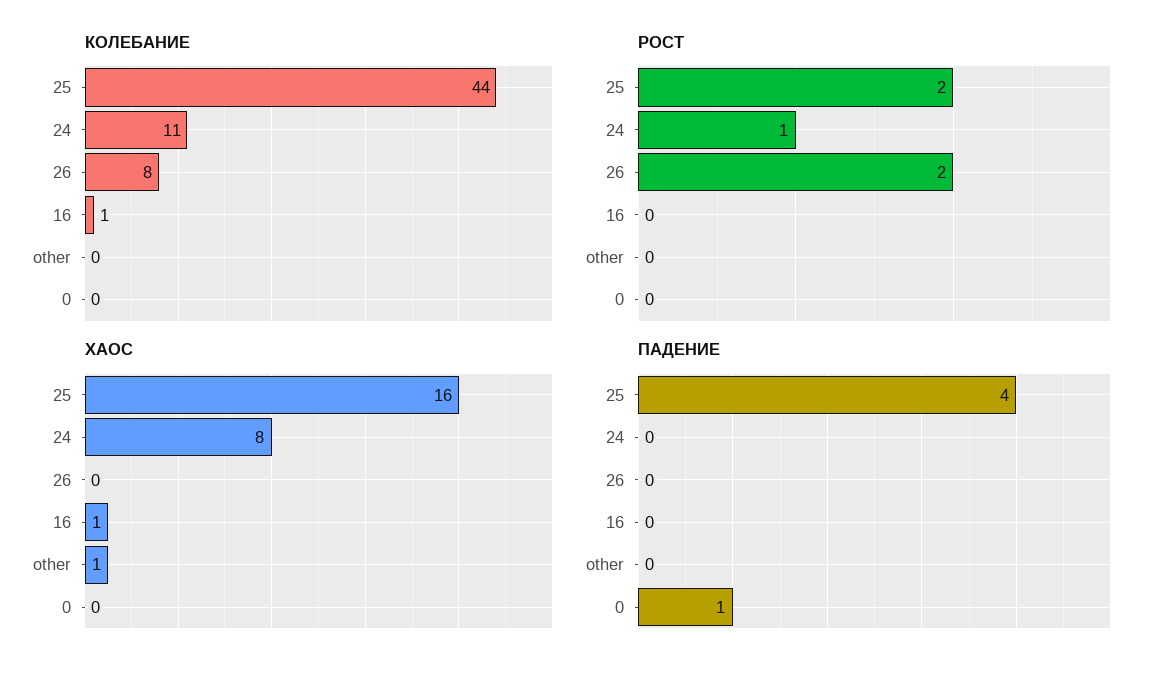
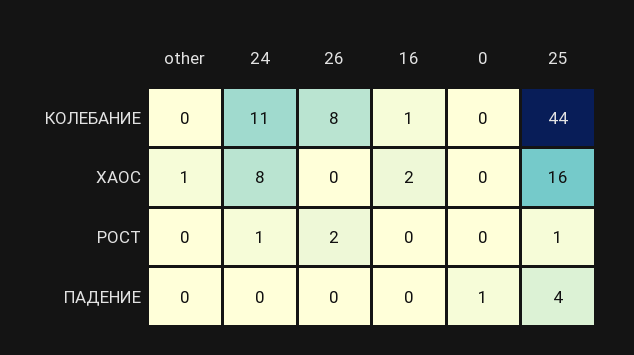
РОСТ, 25: 2 -> 1
ХАОС, 16: 1 -> 2

